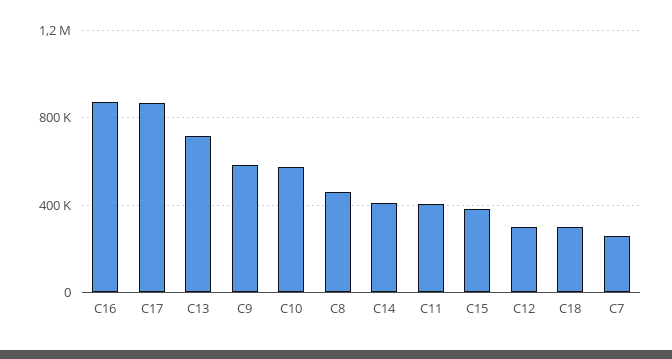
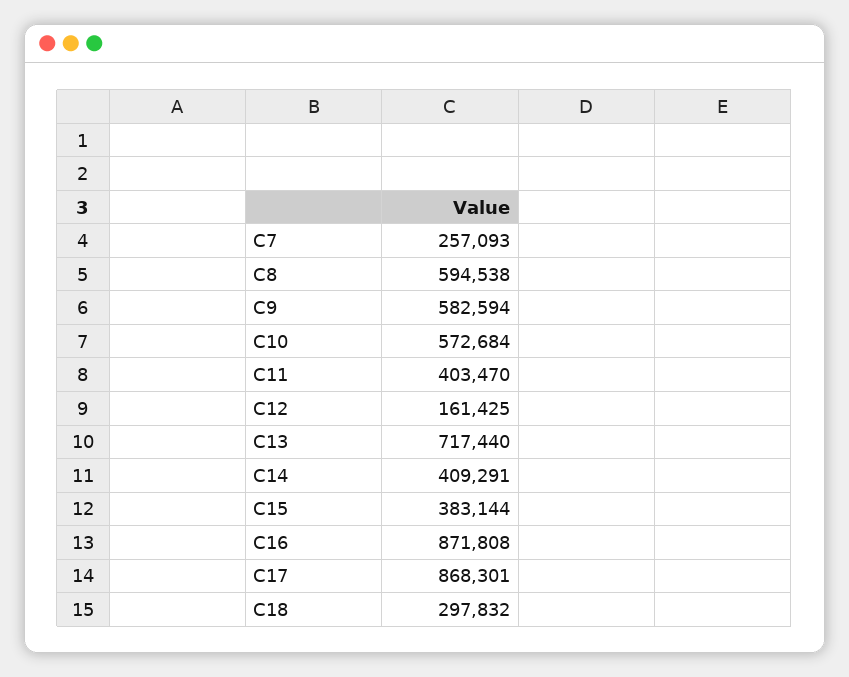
C8: 450000 -> 594538
C12: 300000 -> 161425

